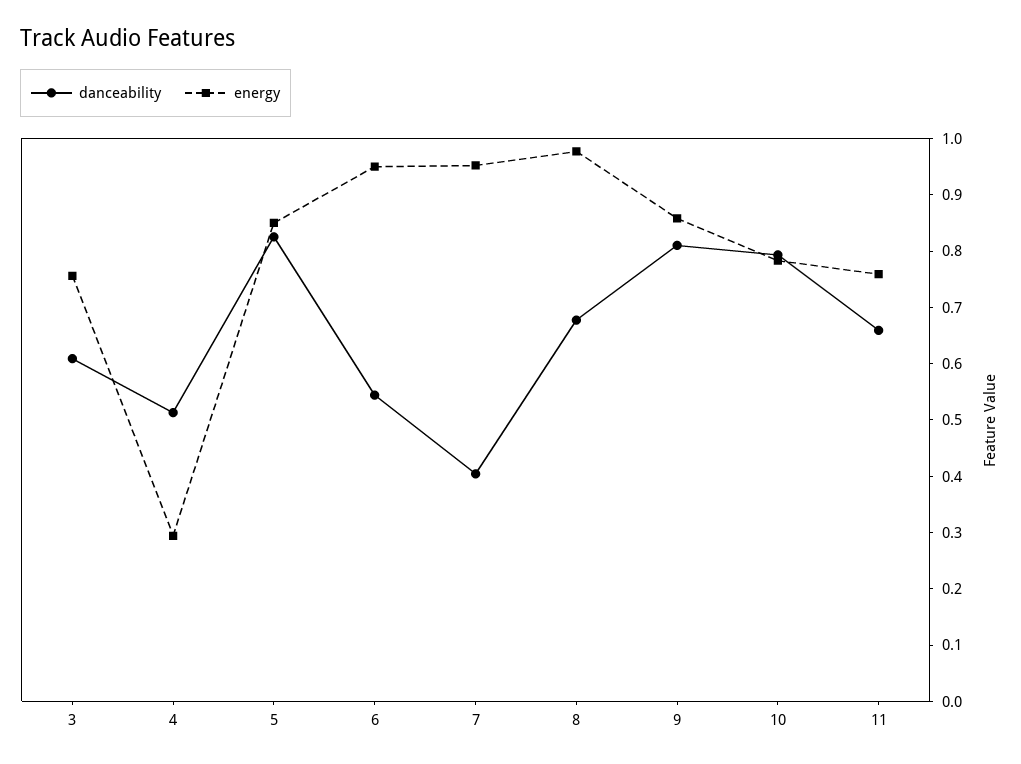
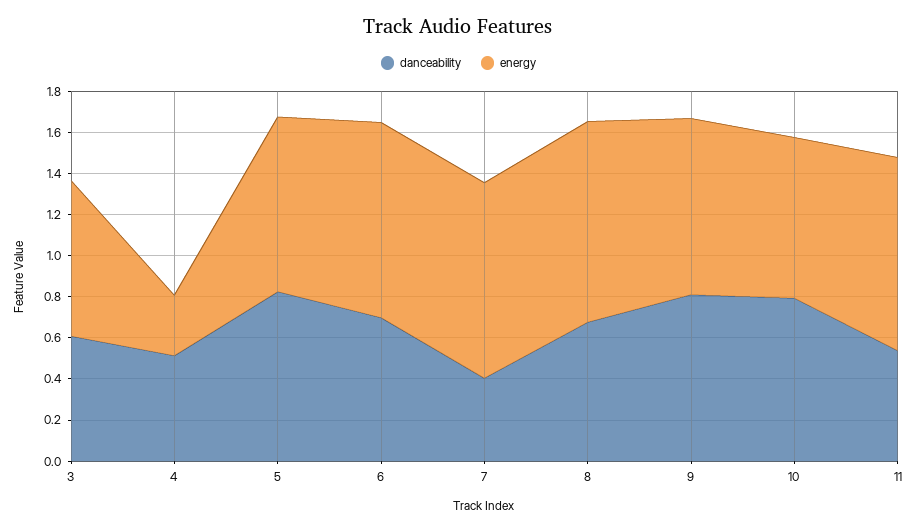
danceability, 6: 0.54 -> 0.7
danceability, 11: 0.66 -> 0.55
energy, 11: 0.76 -> 0.95

